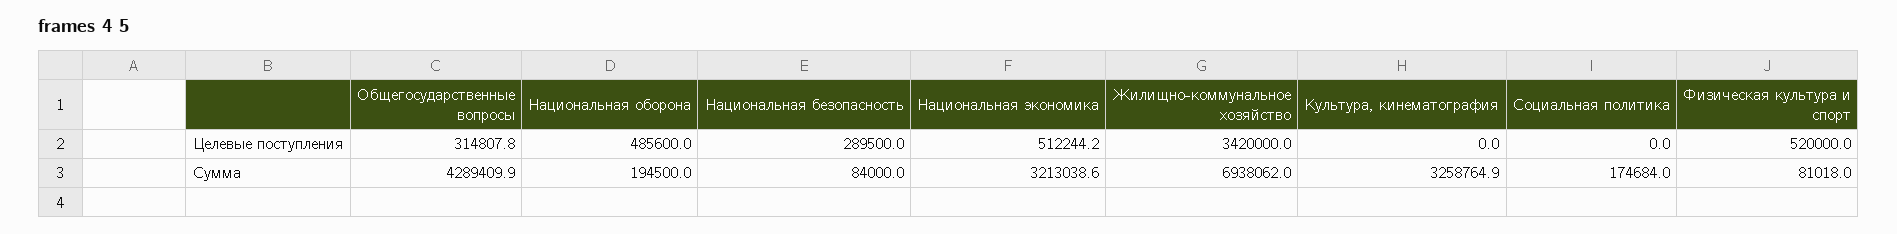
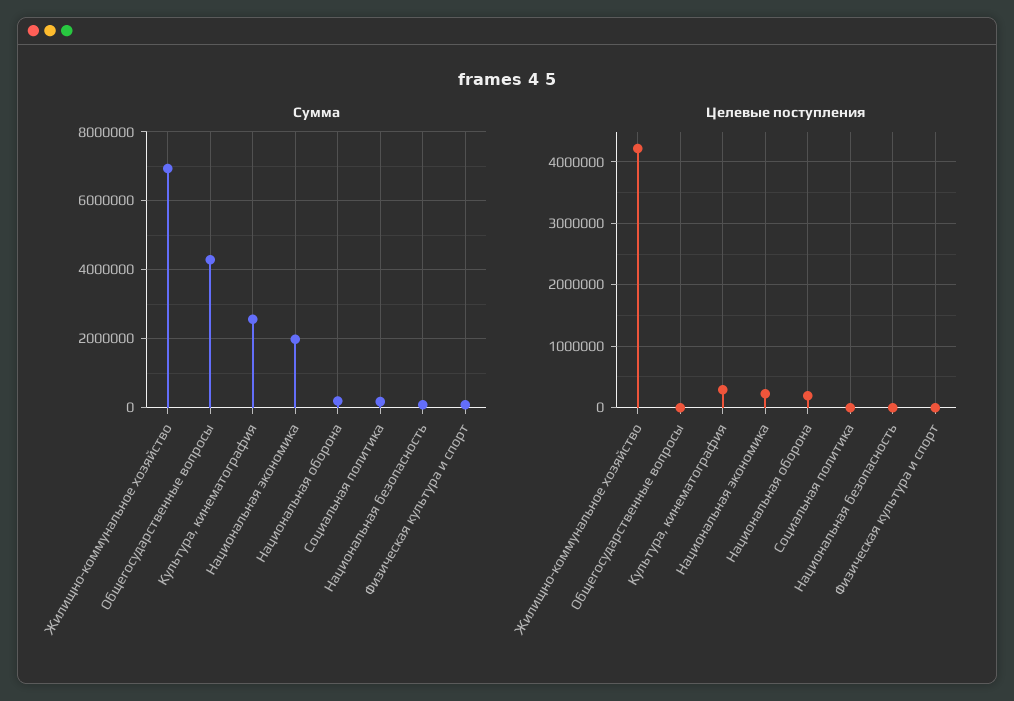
Целевые поступления, Общегосударственные вопросы: 314807.8 -> 0
Целевые поступления, Национальная оборона: 485600 -> 200000
Целевые поступления, Национальная безопасность: 289500 -> 0
Целевые поступления, Национальная экономика: 512244.2 -> 200000
Целевые поступления, Жилищно-коммунальное хозяйство: 3420000 -> 4200000
Целевые поступления, Культура, кинематография: 0 -> 300000
Целевые поступления, Физическая культура и спорт: 520000 -> 0
Сумма, Национальная экономика: 3213038.6 -> 2000000
Сумма, Культура, кинематография: 3258764.9 -> 2600000

